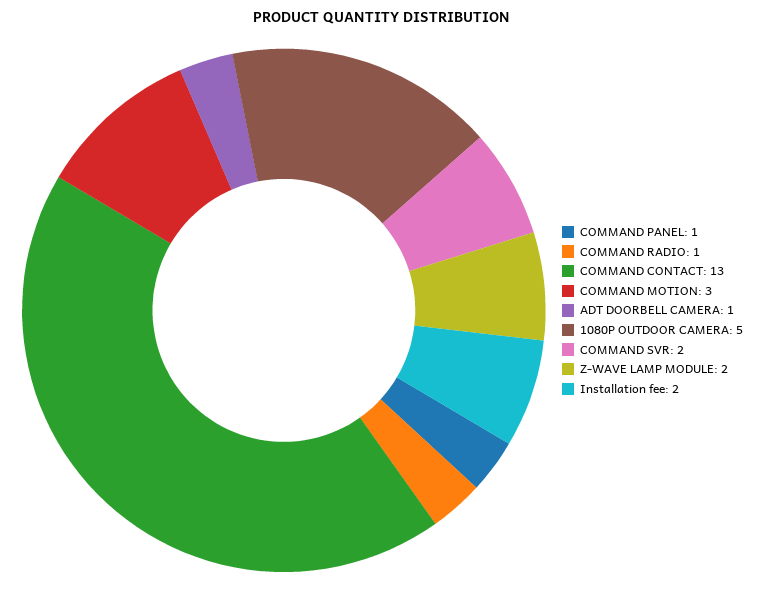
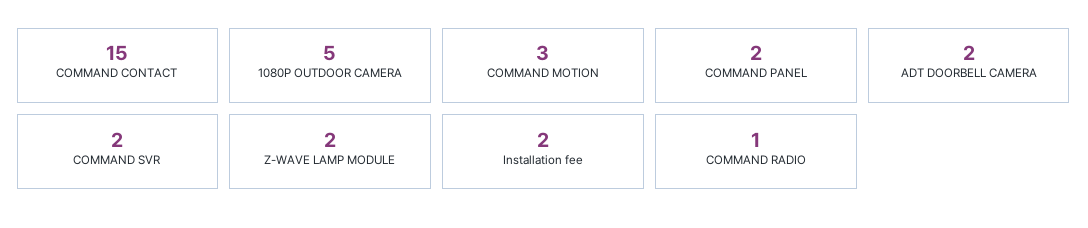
COMMAND PANEL: 1 -> 2
COMMAND CONTACT: 13 -> 15
ADT DOORBELL CAMERA: 1 -> 2

